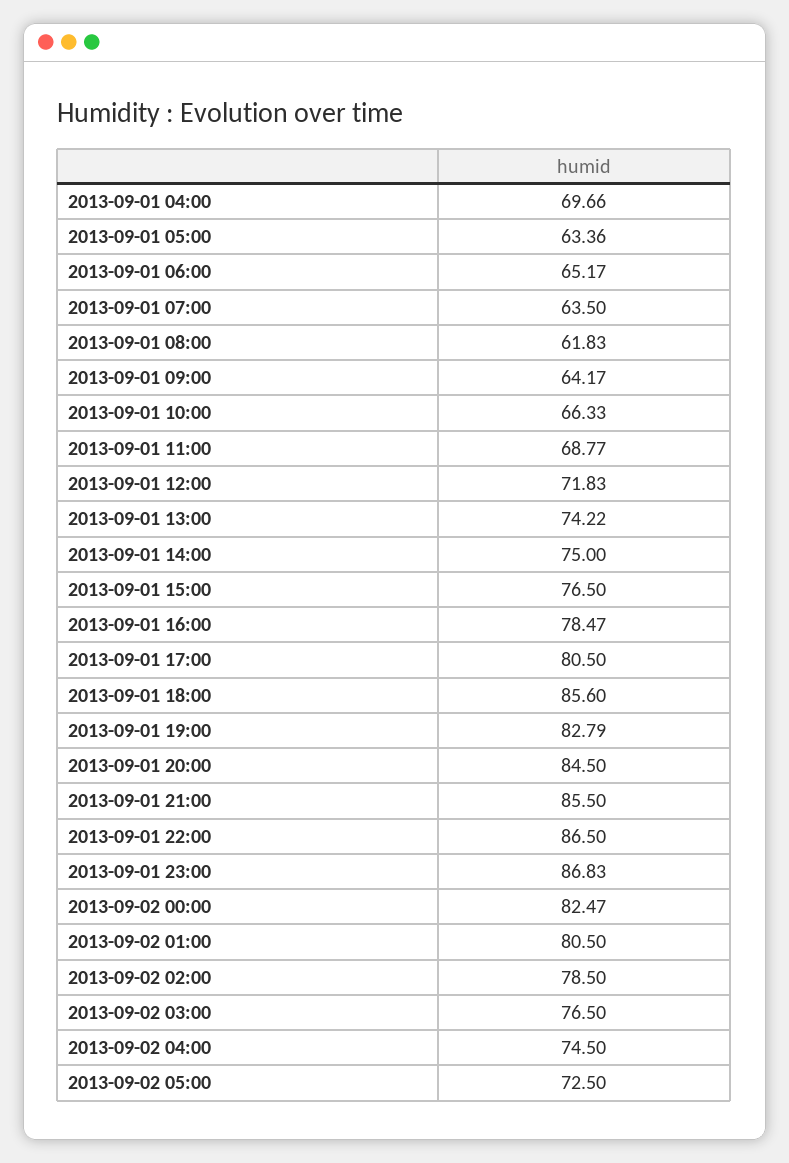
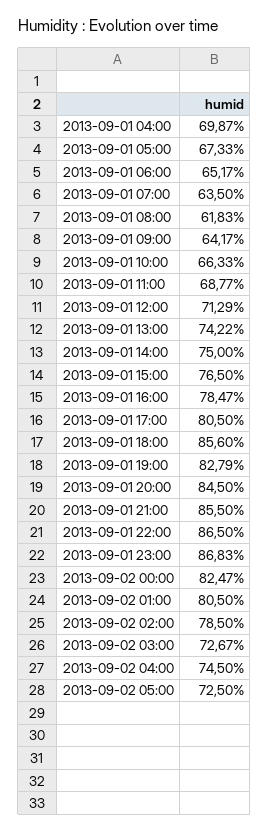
2013-09-01 04:00: 69.66 -> 69.87
2013-09-01 05:00: 63.36 -> 67.33
2013-09-01 12:00: 71.83 -> 71.29
2013-09-02 03:00: 76.5 -> 72.67

